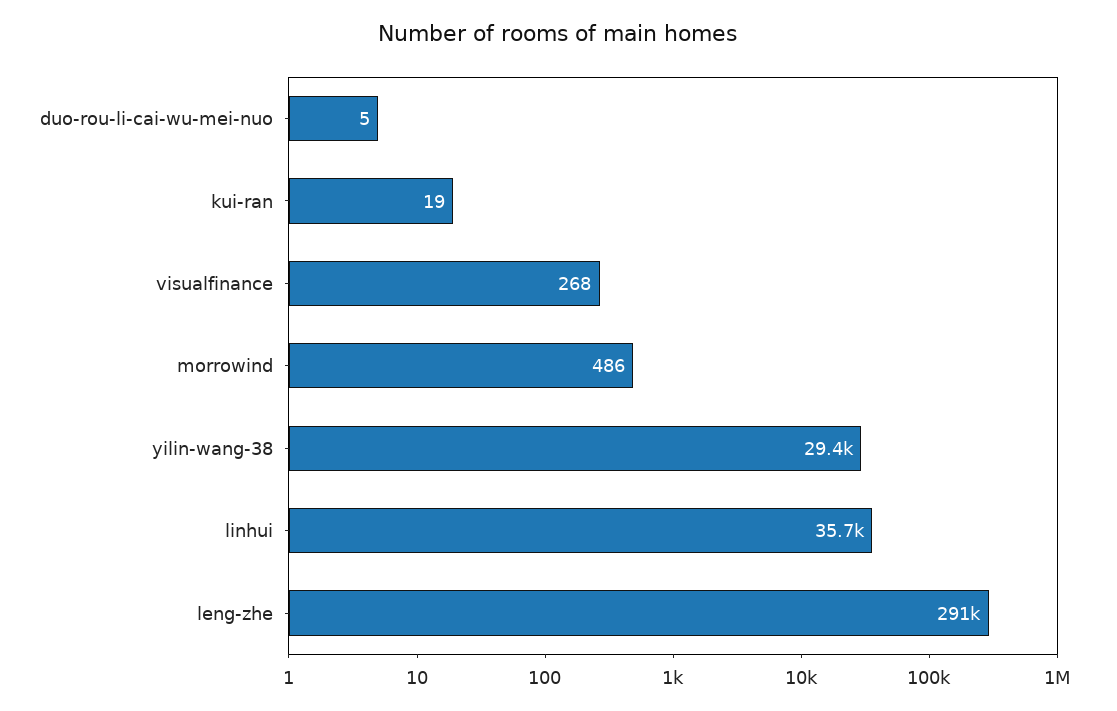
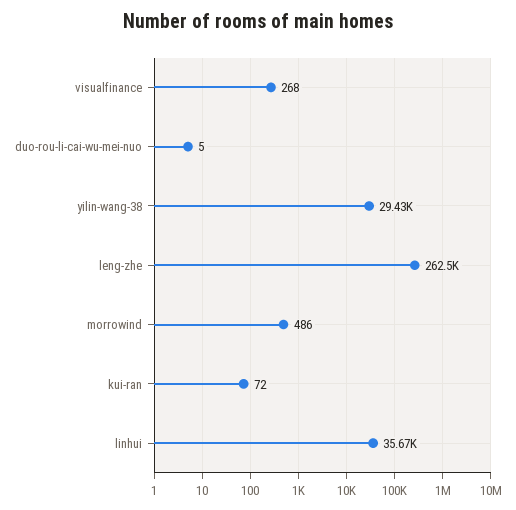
kui-ran: 19 -> 72
leng-zhe: 291000 -> 262500

